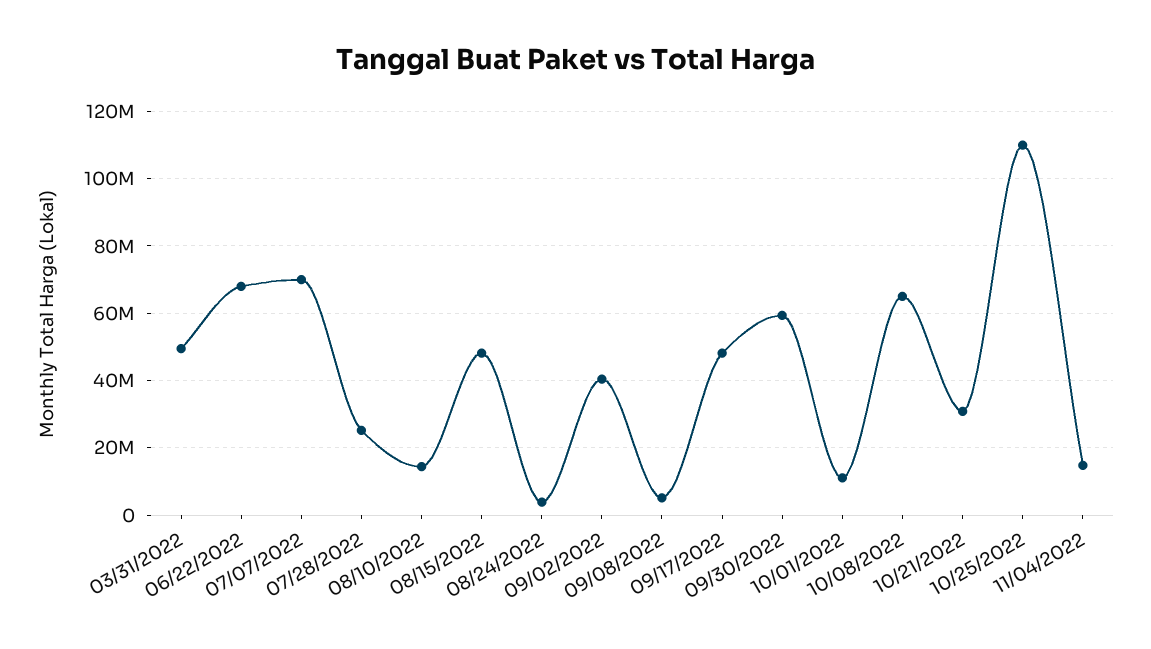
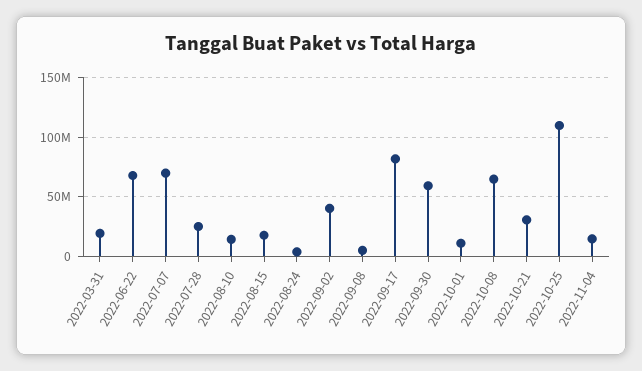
03/31/2022: 50000000 -> 20000000
08/15/2022: 48000000 -> 20000000
09/17/2022: 48000000 -> 80000000

